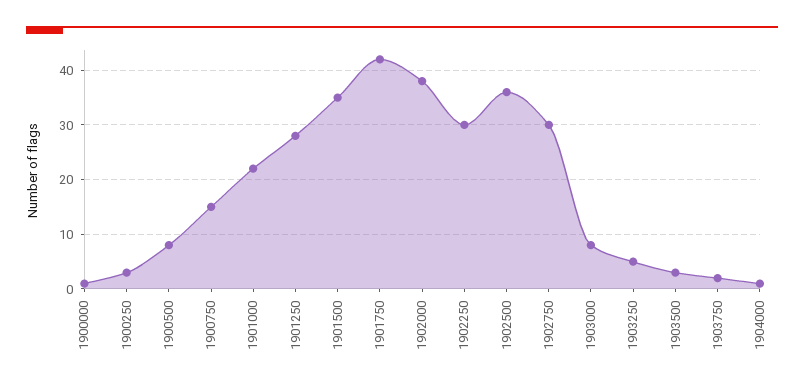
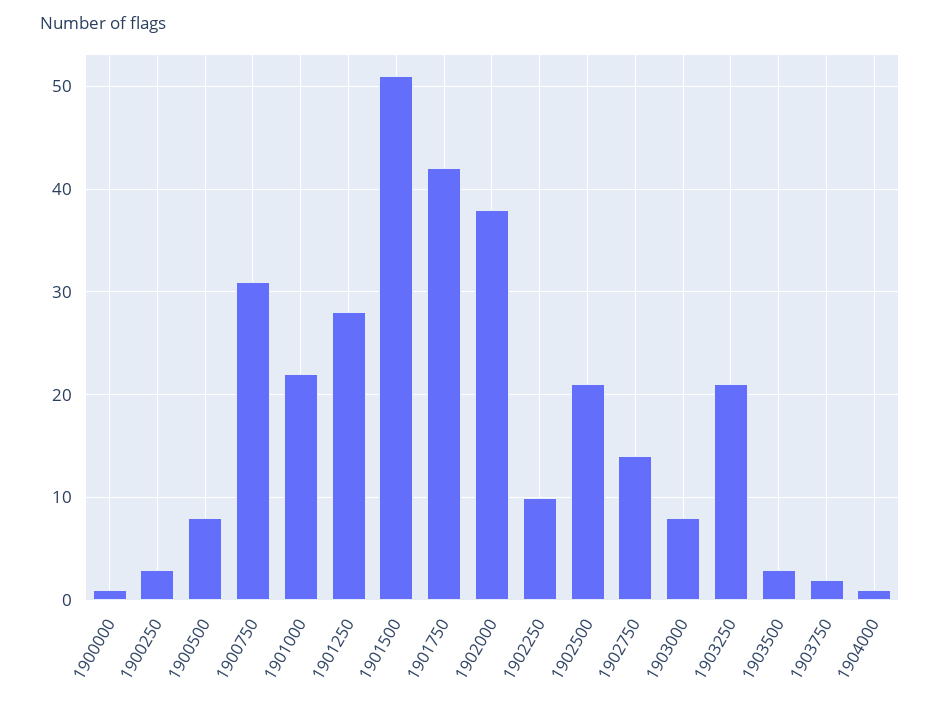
1900750: 15 -> 31
1901500: 35 -> 51
1902250: 30 -> 10
1902500: 35 -> 21
1902750: 30 -> 14
1903250: 5 -> 21

